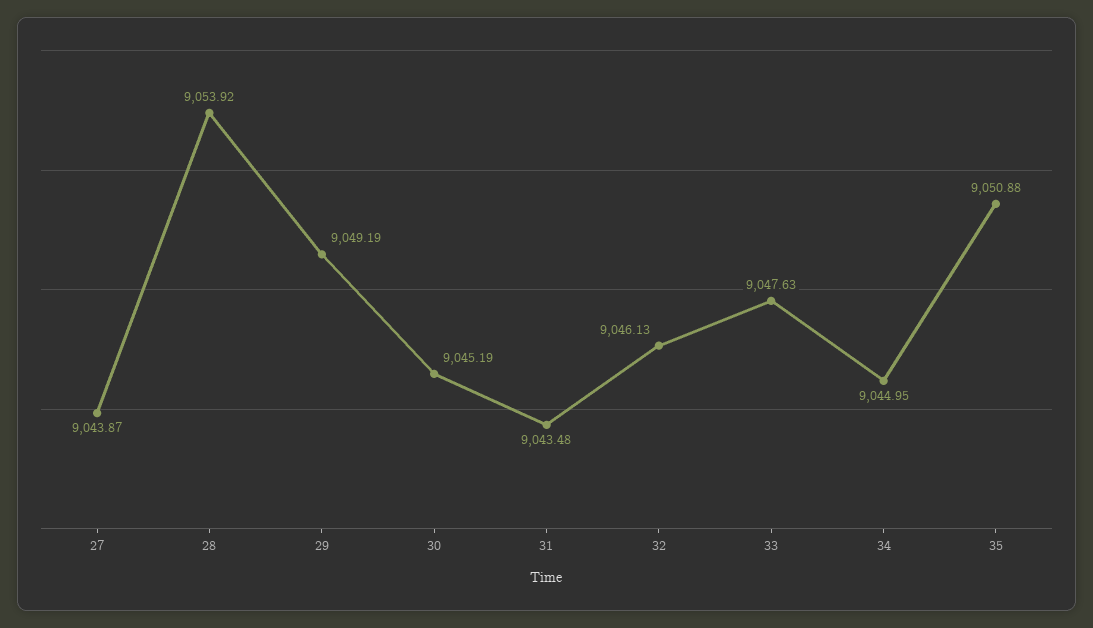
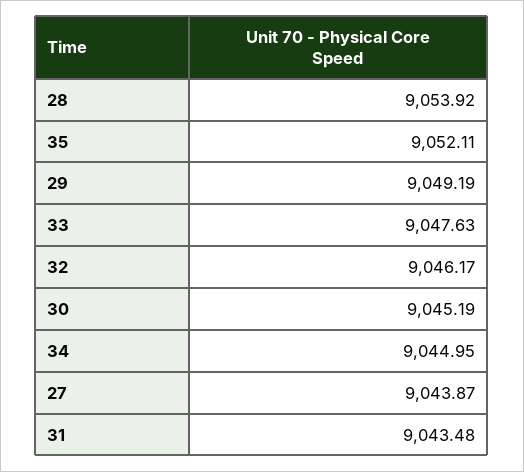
32: 9046.13 -> 9046.17
35: 9050.88 -> 9052.11

